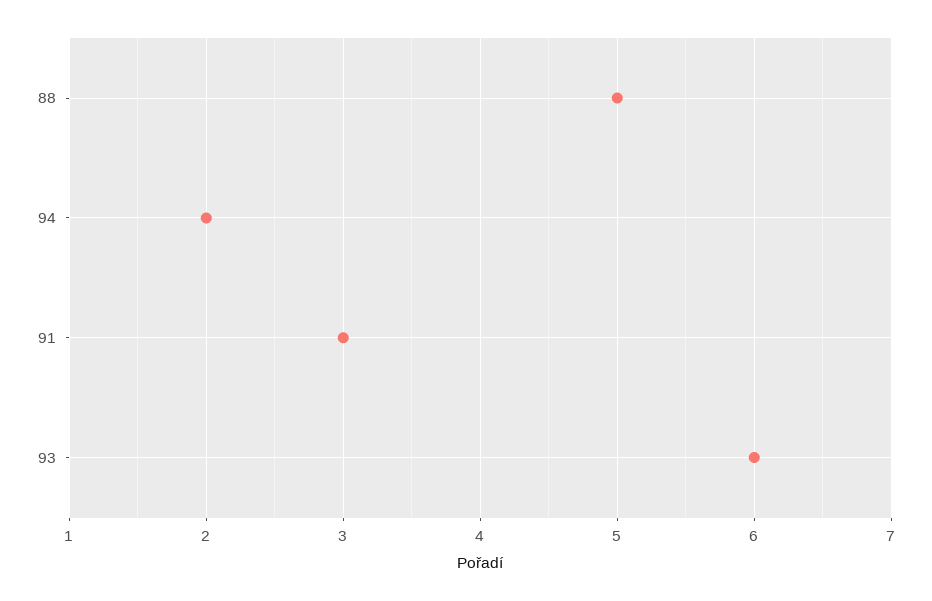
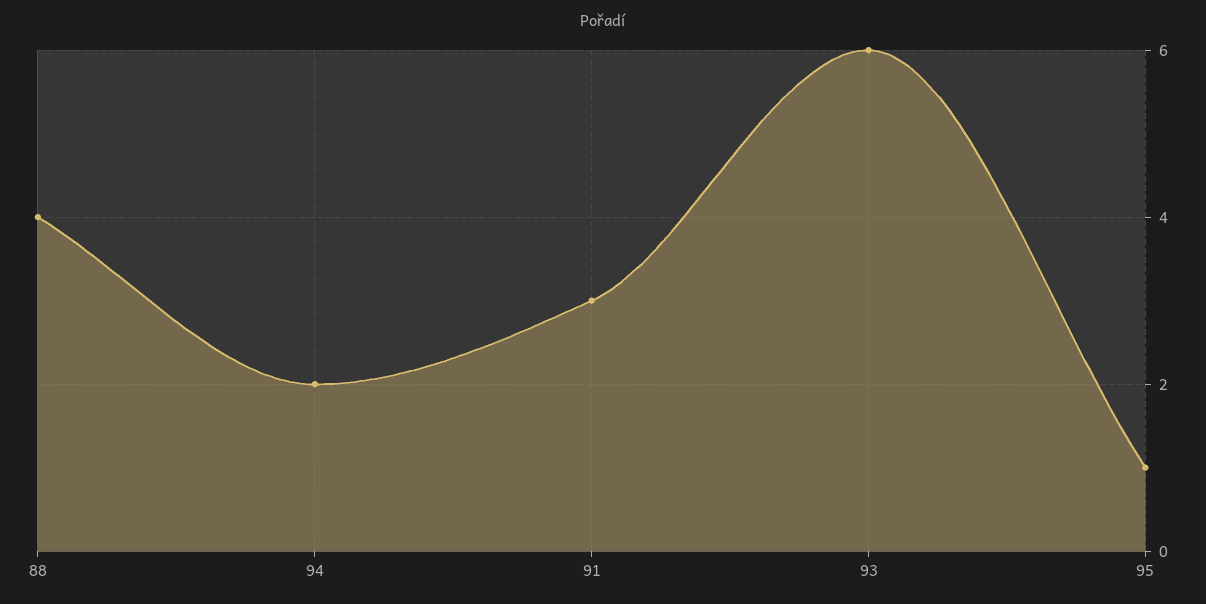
88: 5 -> 4
95: none -> 1

